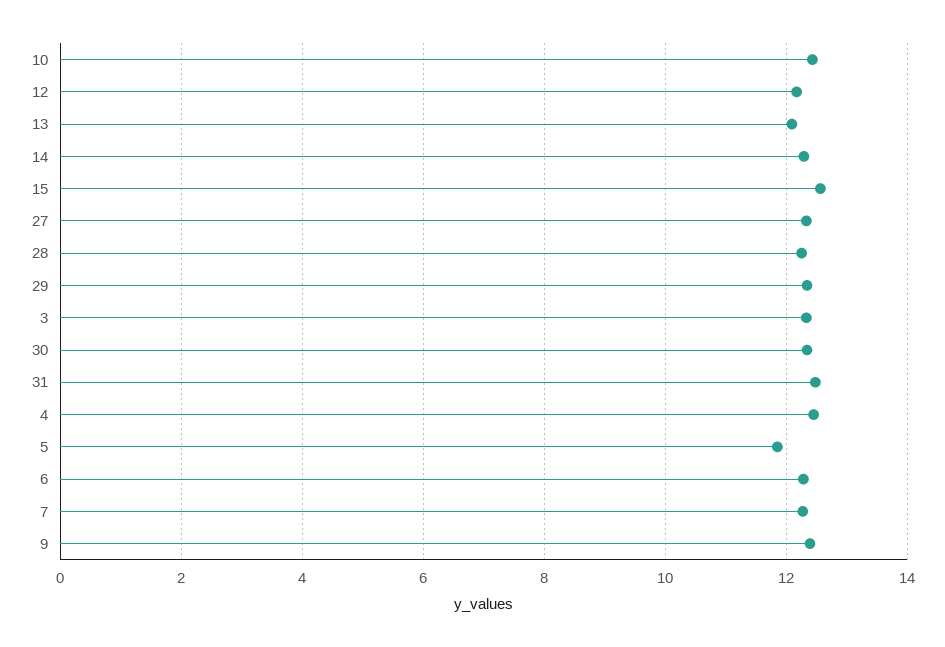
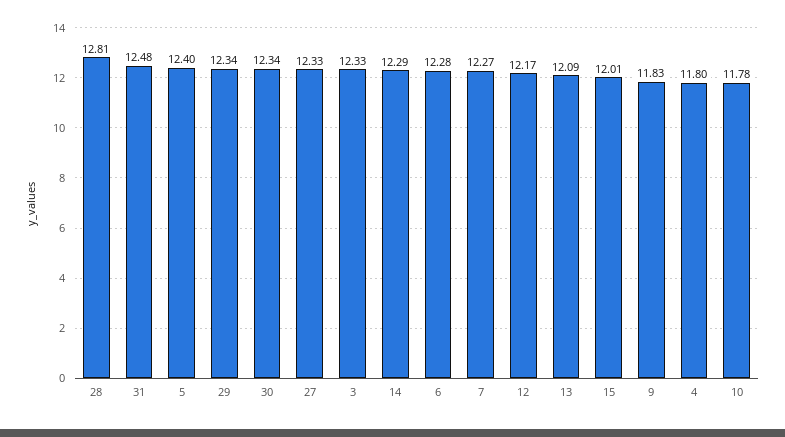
10: 12.4 -> 11.78
15: 12.6 -> 12.01
28: 12.2 -> 12.81
4: 12.4 -> 11.8
5: 11.8 -> 12.4
9: 12.4 -> 11.83

